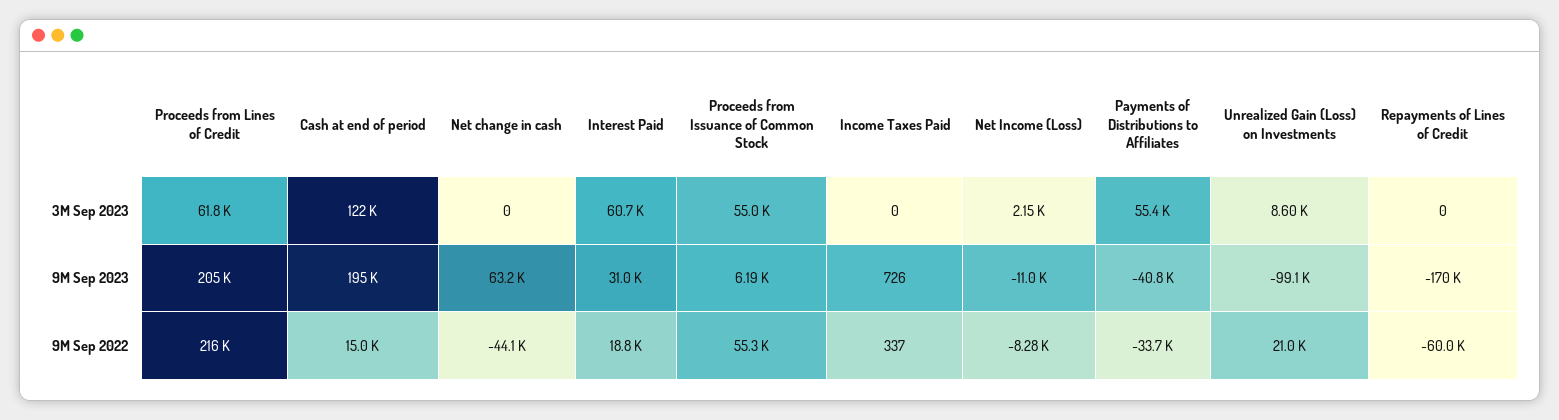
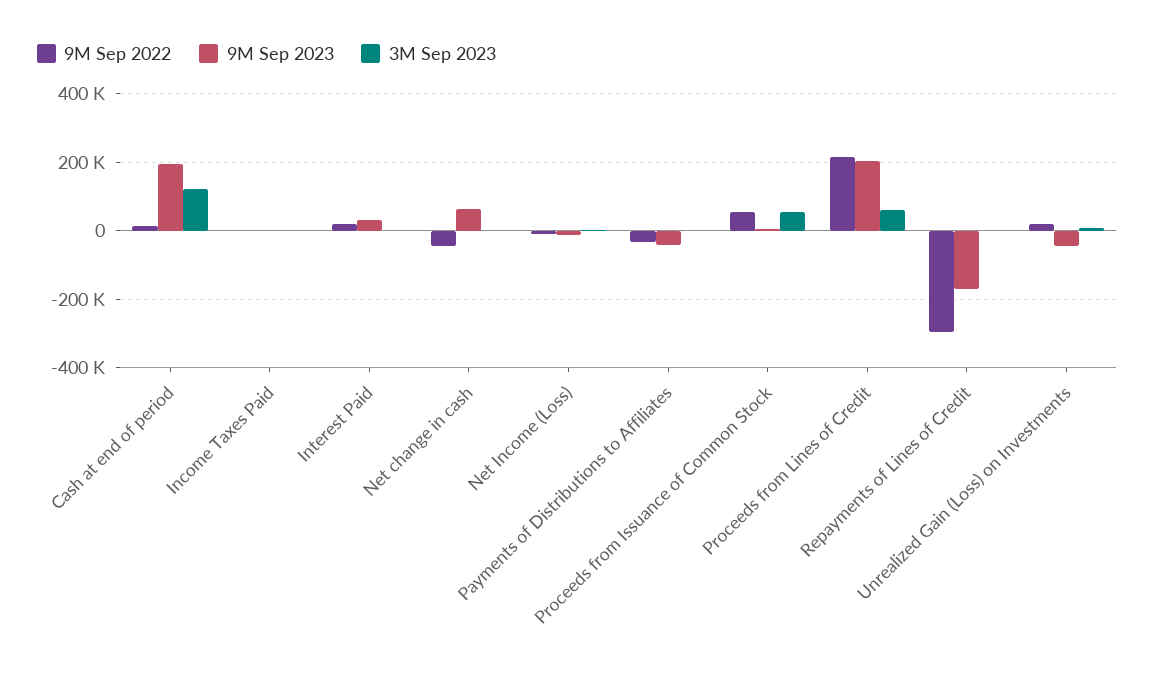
3M Sep 2023, Interest Paid: 60700 -> 0
3M Sep 2023, Payments of Distributions to Affiliates: 55400 -> 0
9M Sep 2023, Unrealized Gain (Loss) on Investments: -99100 -> -40000
9M Sep 2022, Repayments of Lines of Credit: -60000 -> -300000

